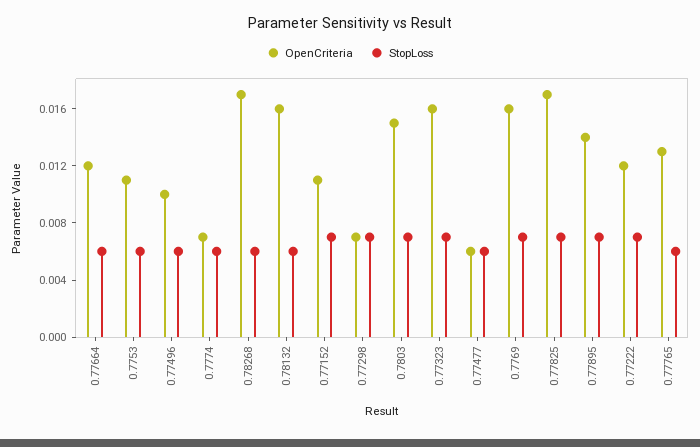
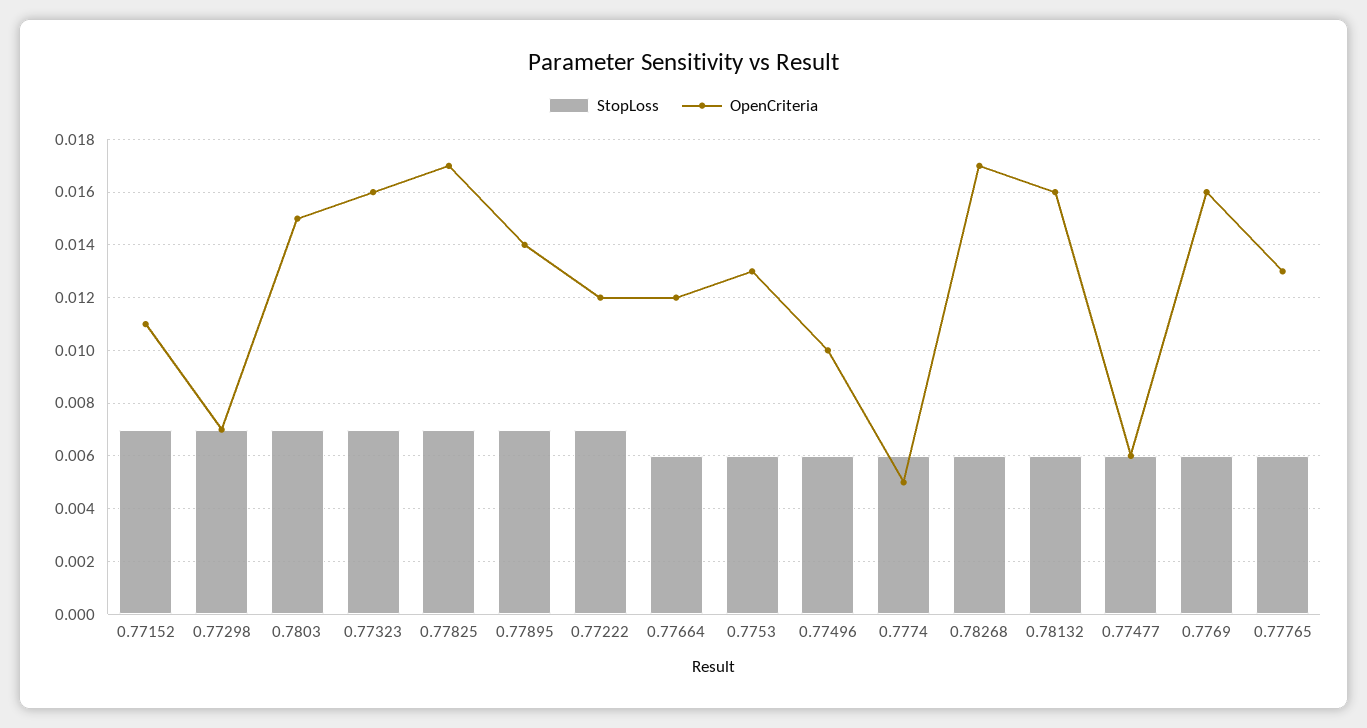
OpenCriteria, 0.7753: 0.011 -> 0.013
OpenCriteria, 0.7774: 0.007 -> 0.005
StopLoss, 0.7769: 0.007 -> 0.006

